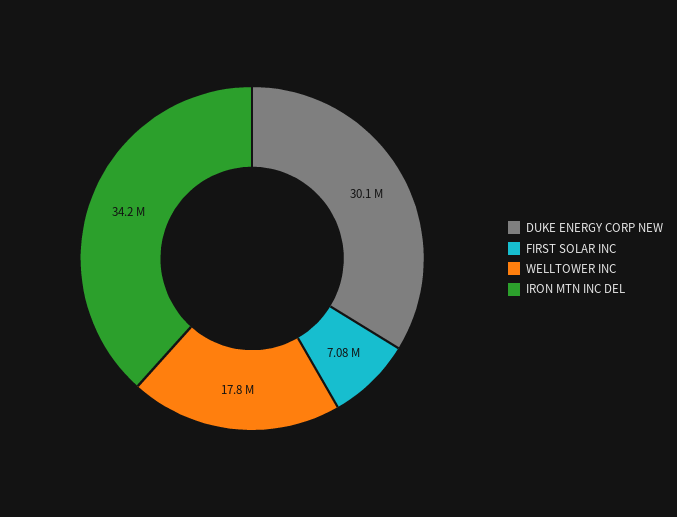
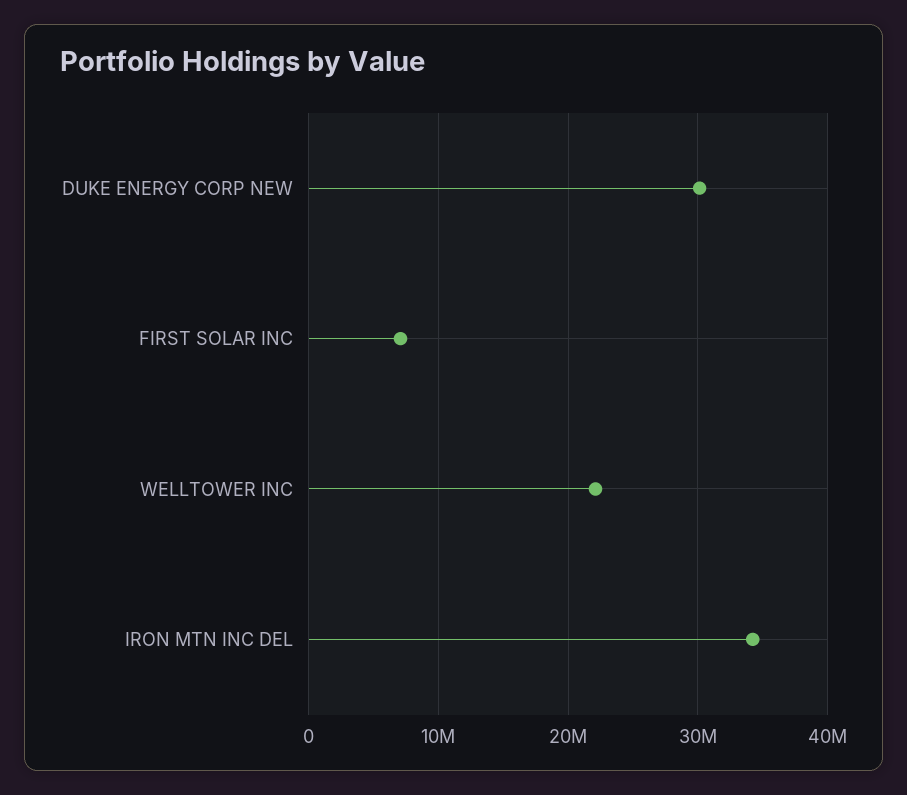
WELLTOWER INC: 17800000 -> 22000000

